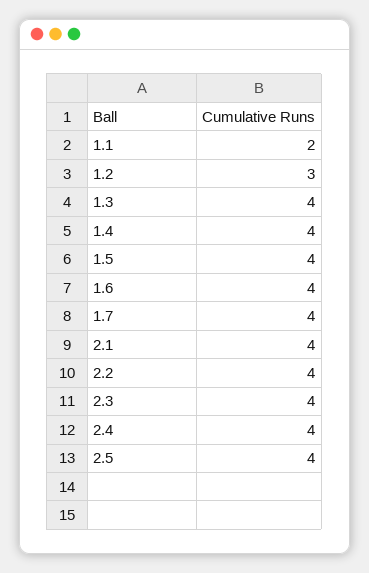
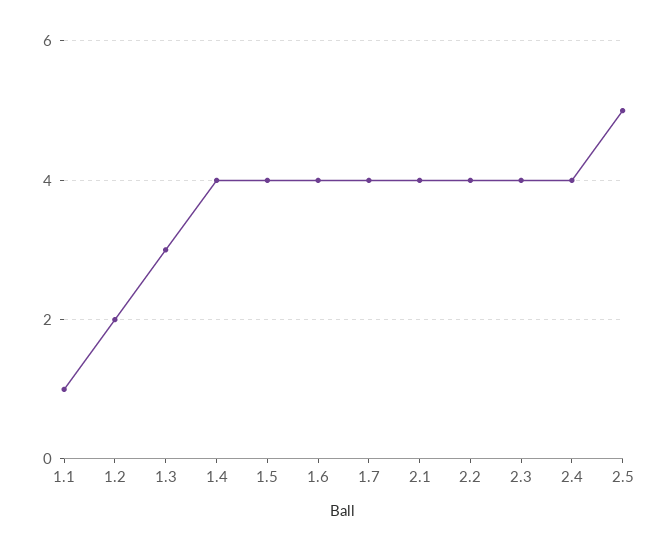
1.1: 2 -> 1
1.2: 3 -> 2
1.3: 4 -> 3
2.5: 4 -> 5

